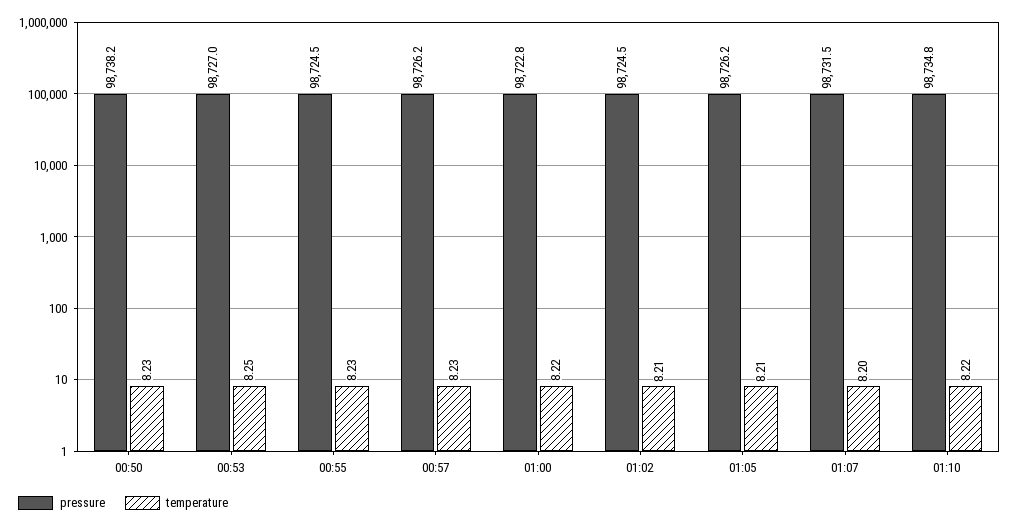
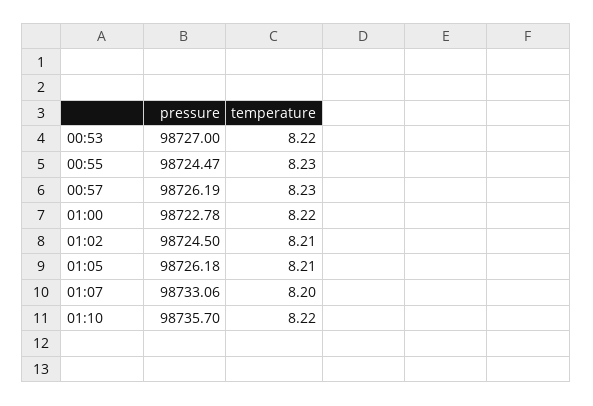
pressure, 00:50: 98738.2 -> none
temperature, 00:50: 8.23 -> none
temperature, 00:53: 8.25 -> 8.22
pressure, 01:07: 98731.5 -> 98733.06
pressure, 01:10: 98734.8 -> 98735.7

